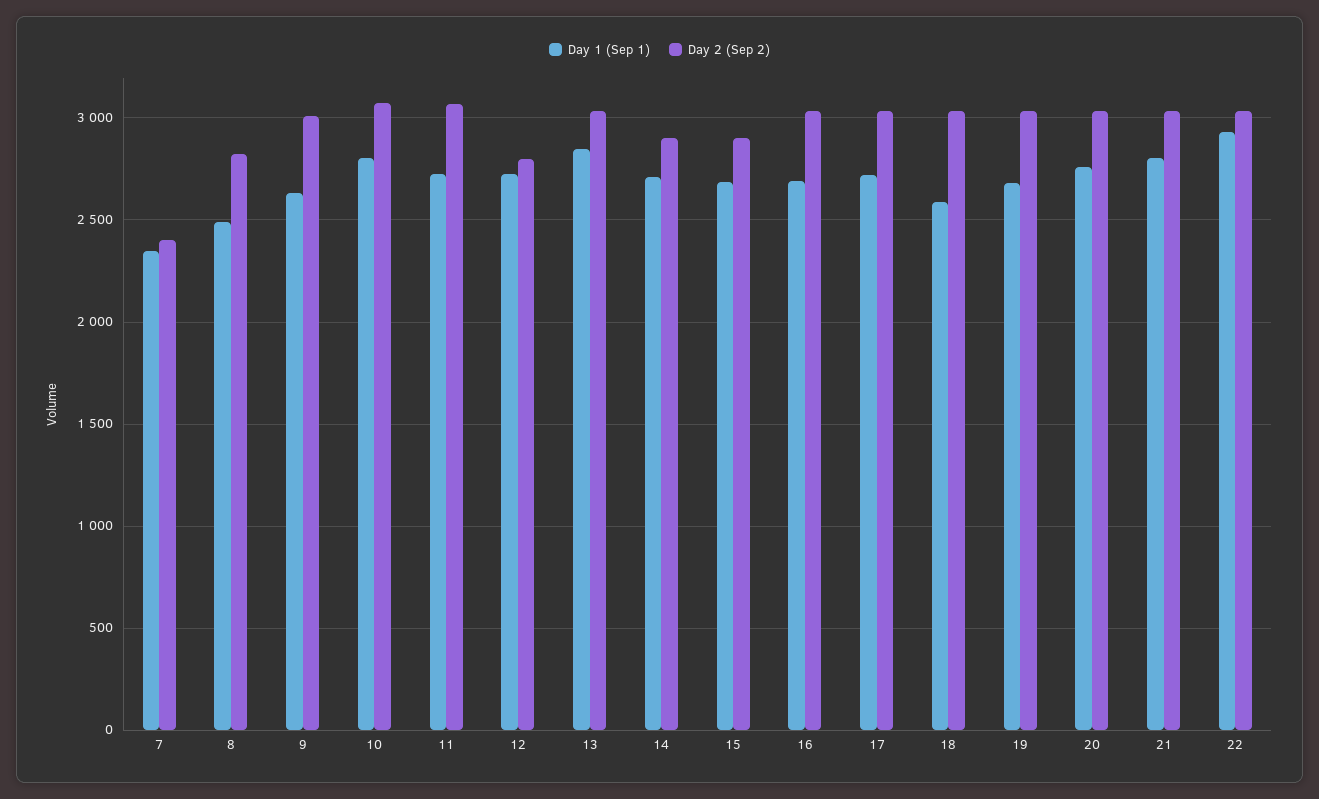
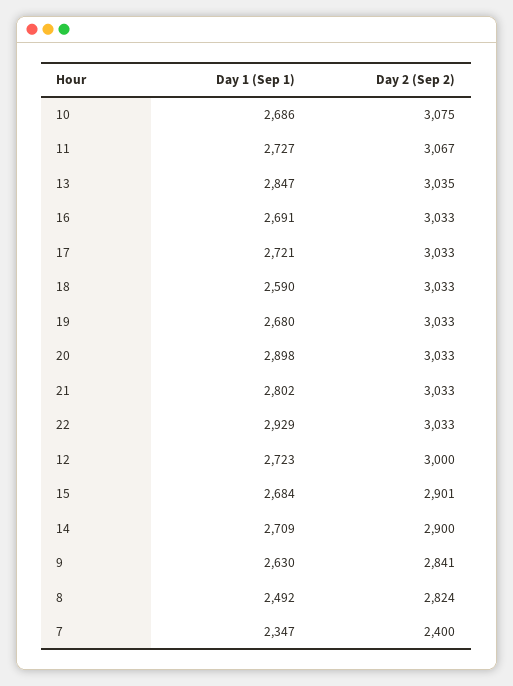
Day 2 (Sep 2), 9: 3000 -> 2841
Day 1 (Sep 1), 10: 2800 -> 2686
Day 2 (Sep 2), 12: 2800 -> 3000
Day 1 (Sep 1), 20: 2750 -> 2898

